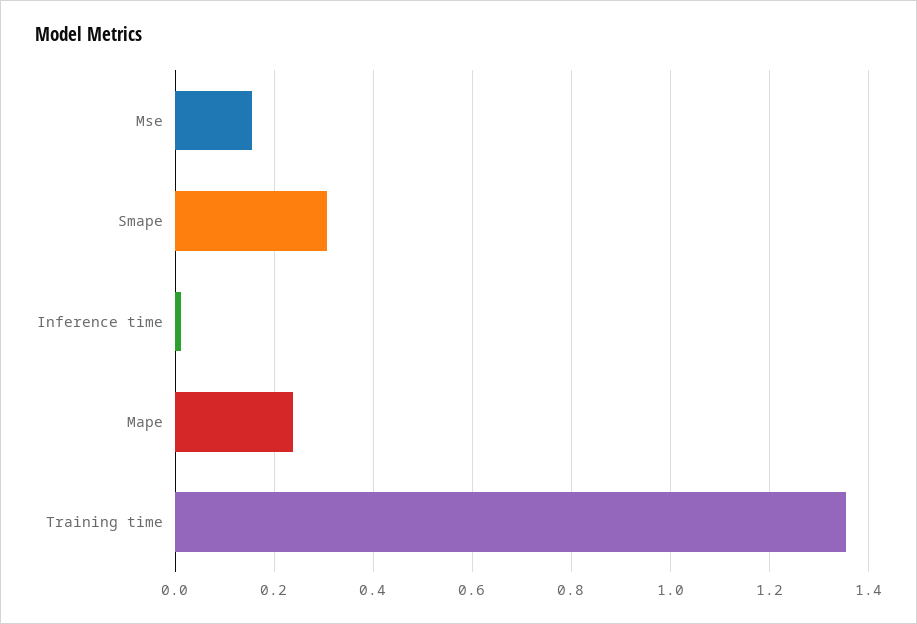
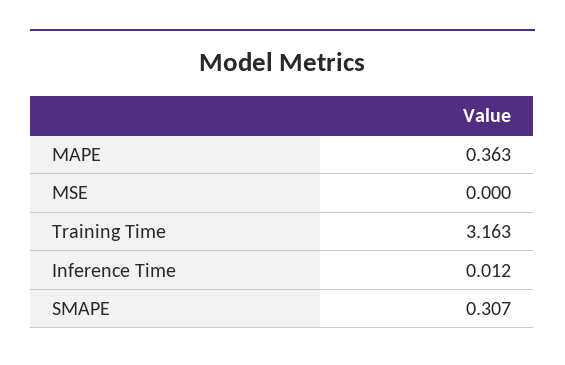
Mse: 0.16 -> 0
Mape: 0.24 -> 0.363
Training time: 1.36 -> 3.163

